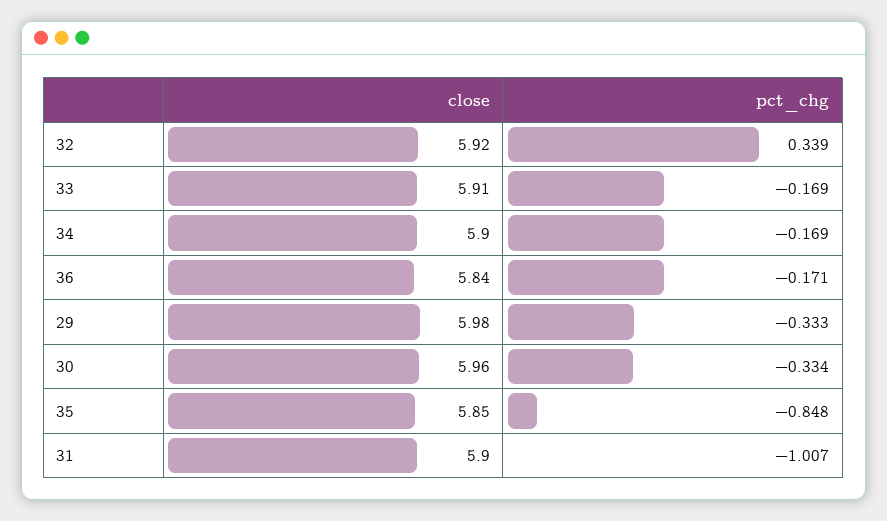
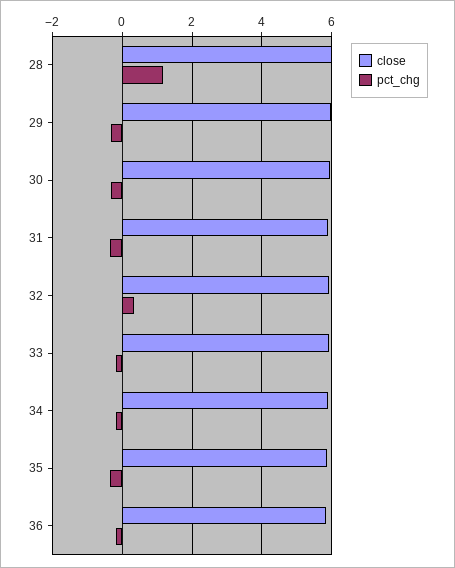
pct_chg, 35: -0.848 -> -0.4
pct_chg, 31: -1.007 -> -0.4
close, 28: none -> 6
pct_chg, 28: none -> 1.2

